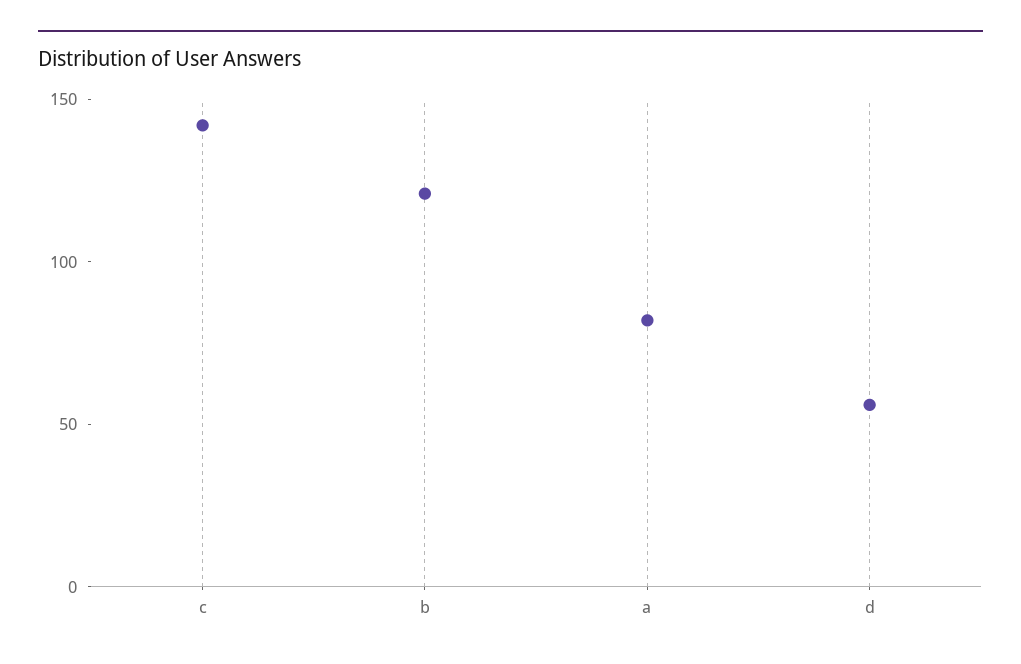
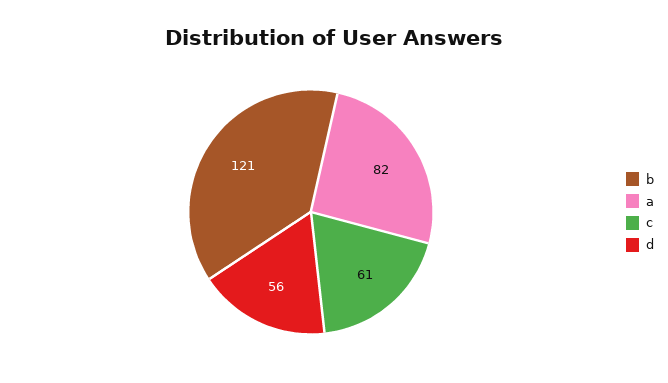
c: 140 -> 61

